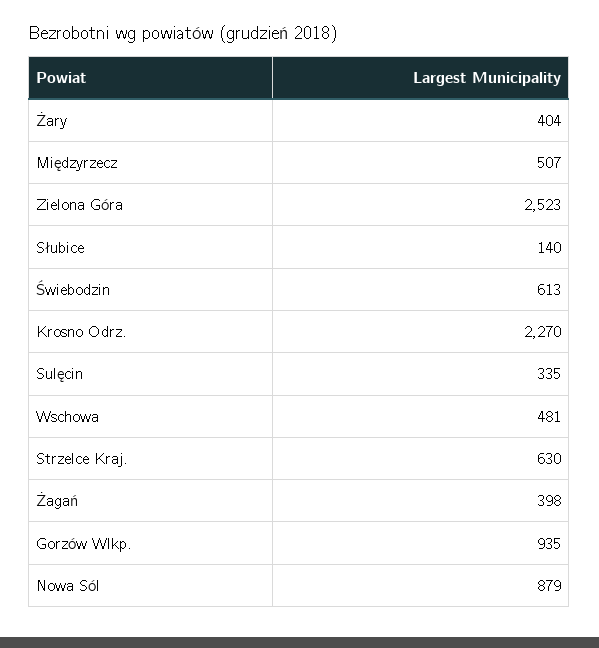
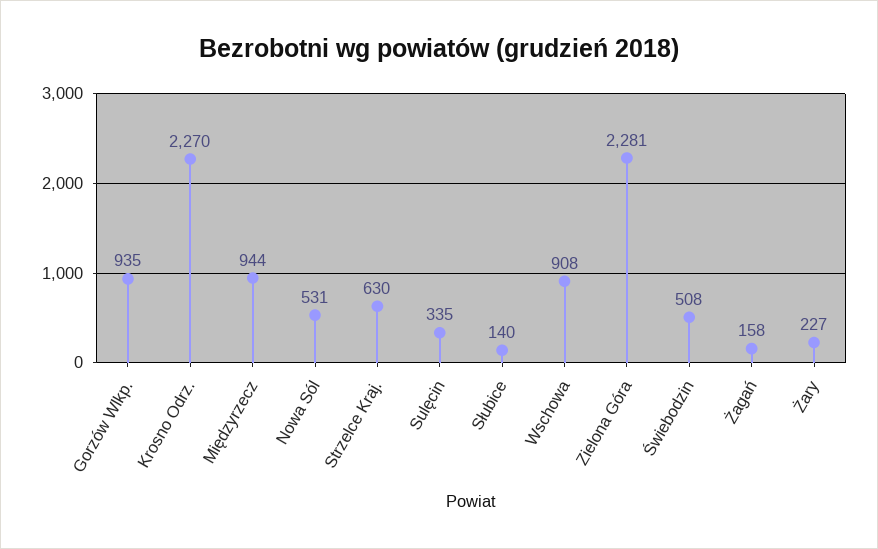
Żary: 404 -> 227
Międzyrzecz: 507 -> 944
Zielona Góra: 2523 -> 2281
Świebodzin: 613 -> 508
Wschowa: 481 -> 908
Żagań: 398 -> 158
Nowa Sól: 879 -> 531

